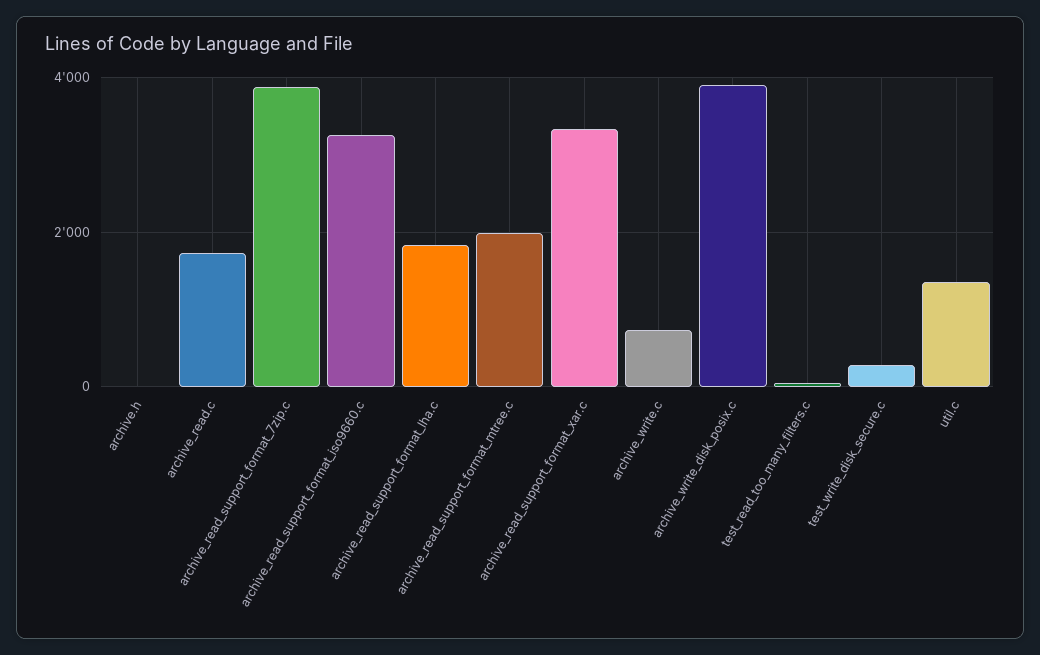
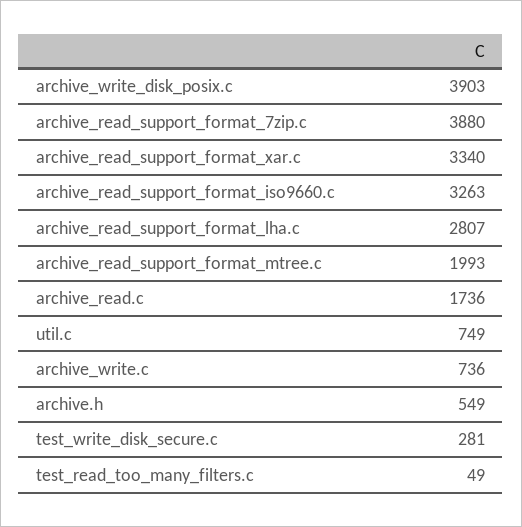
archive.h: 0 -> 549
archive_read_support_format_lha.c: 1800 -> 2807
util.c: 1400 -> 749

